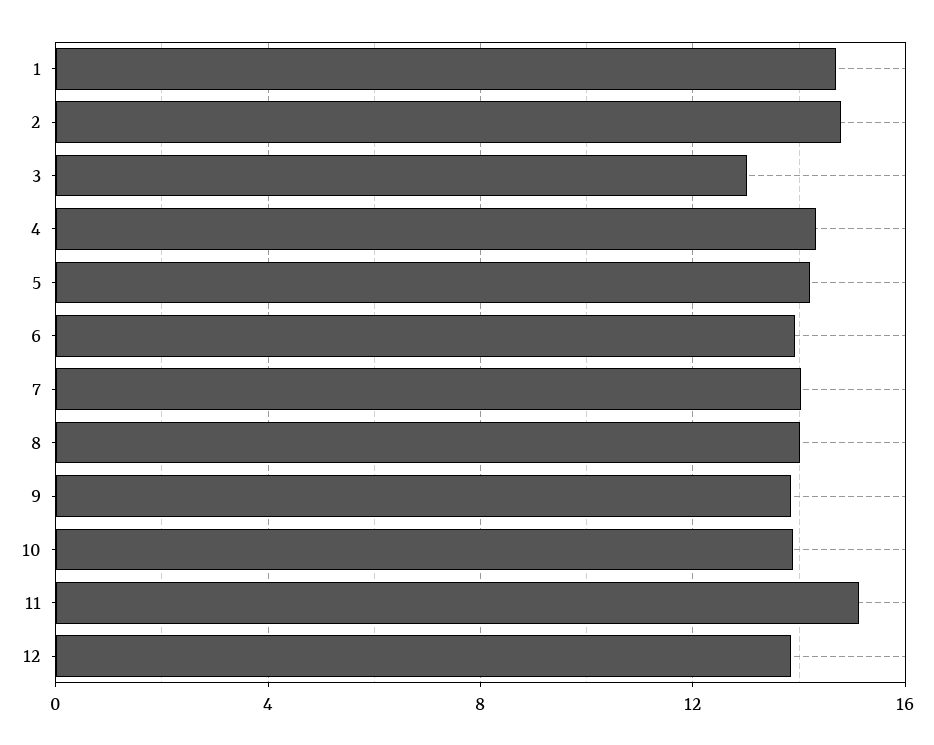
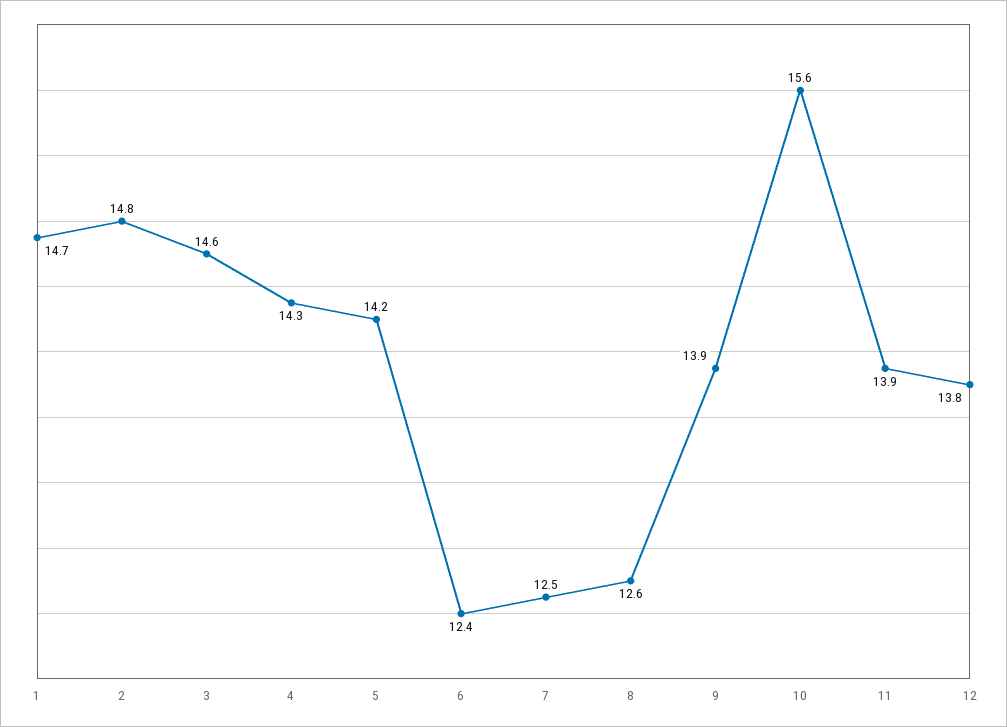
3: 13 -> 14.6
6: 14 -> 12.4
7: 14 -> 12.5
8: 14 -> 12.6
10: 14 -> 15.6
11: 15 -> 13.9

